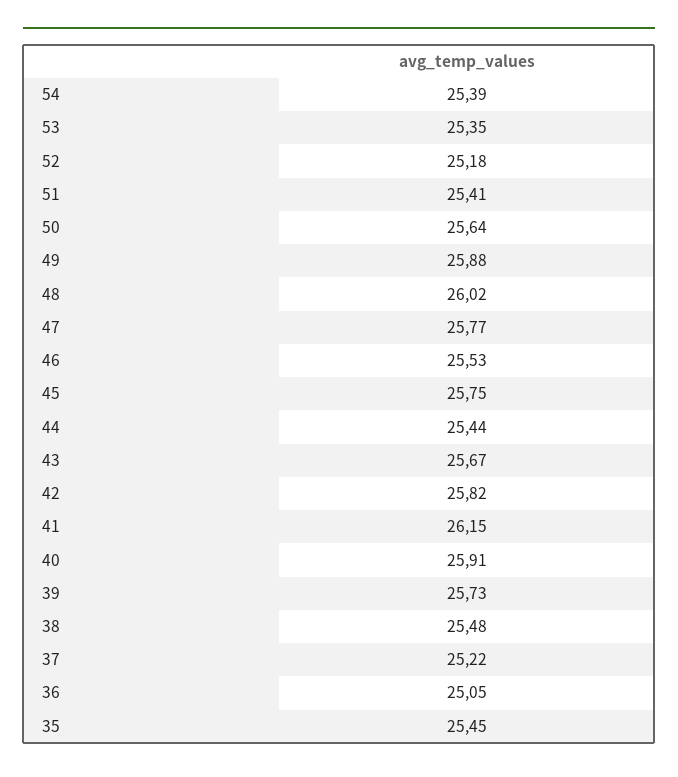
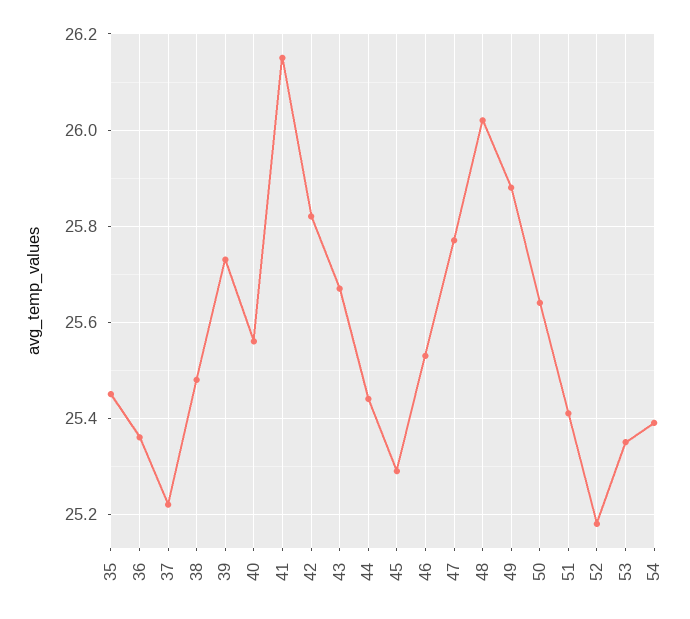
45: 25.75 -> 25.3
40: 25.91 -> 25.55
36: 25.05 -> 25.35

